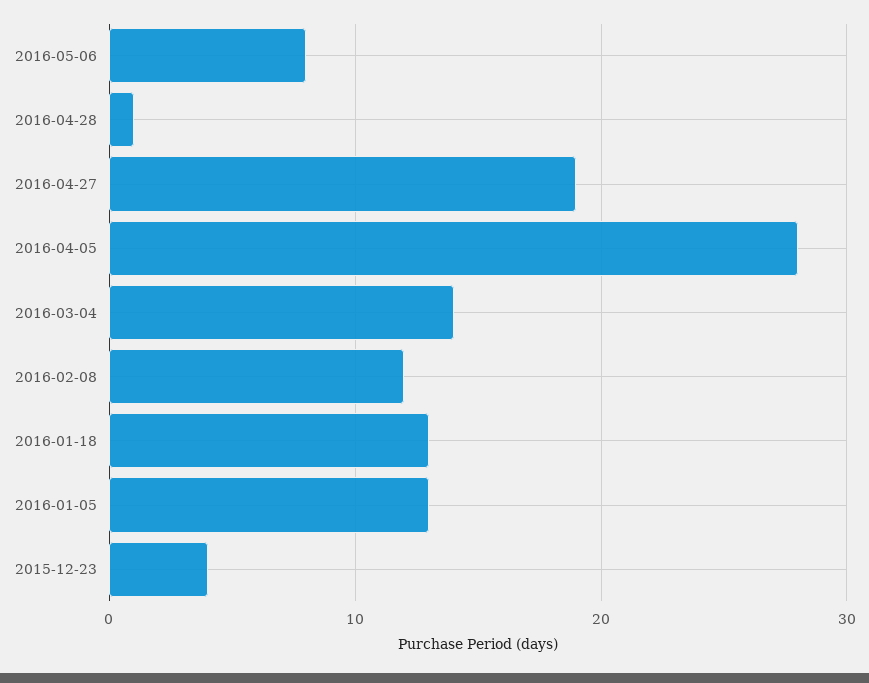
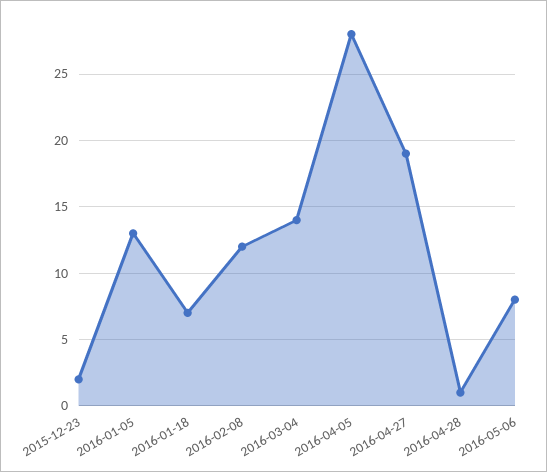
2016-01-18: 13 -> 7
2015-12-23: 4 -> 2

